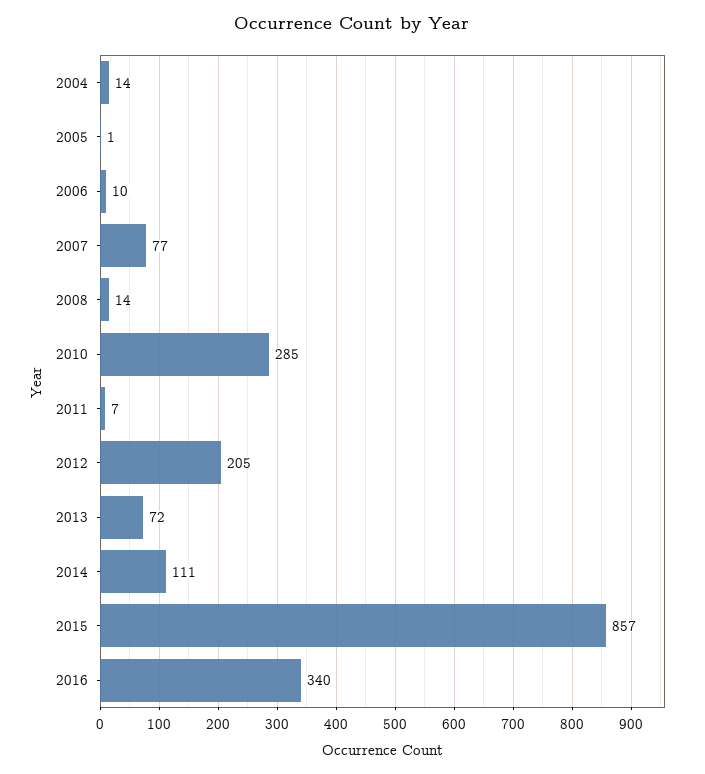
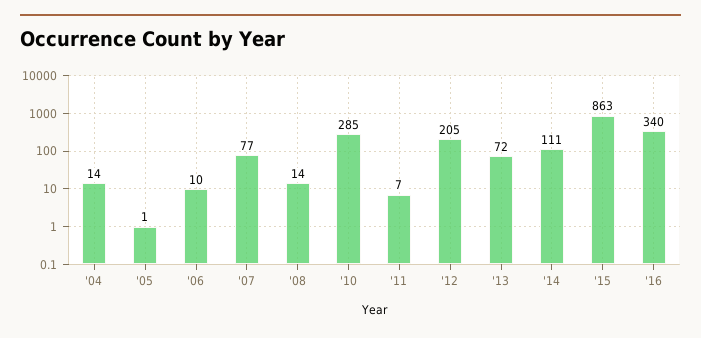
2015: 857 -> 863

